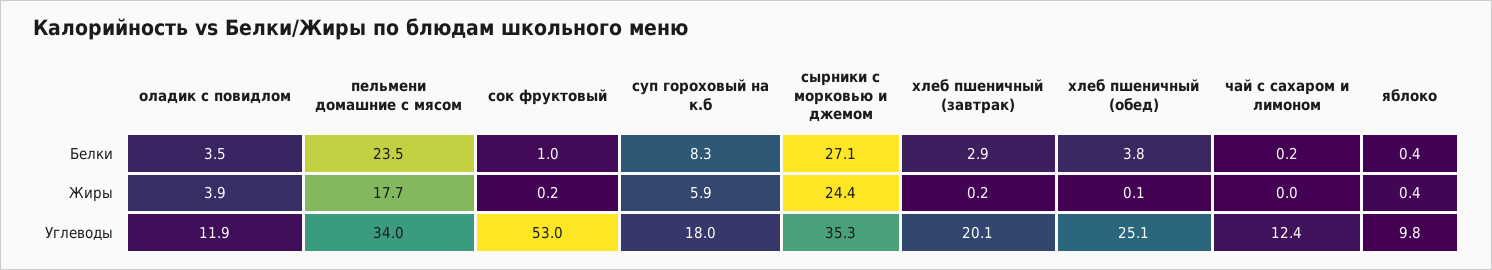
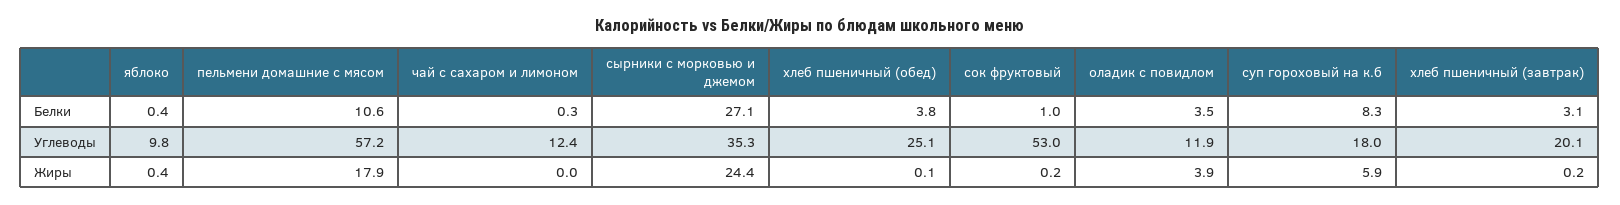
пельмени домашние с мясом, Белки: 23.5 -> 10.6
хлеб пшеничный (завтрак), Белки: 2.9 -> 3.1
чай с сахаром и лимоном, Белки: 0.2 -> 0.3
пельмени домашние с мясом, Жиры: 17.7 -> 17.9
пельмени домашние с мясом, Углеводы: 34 -> 57.2

